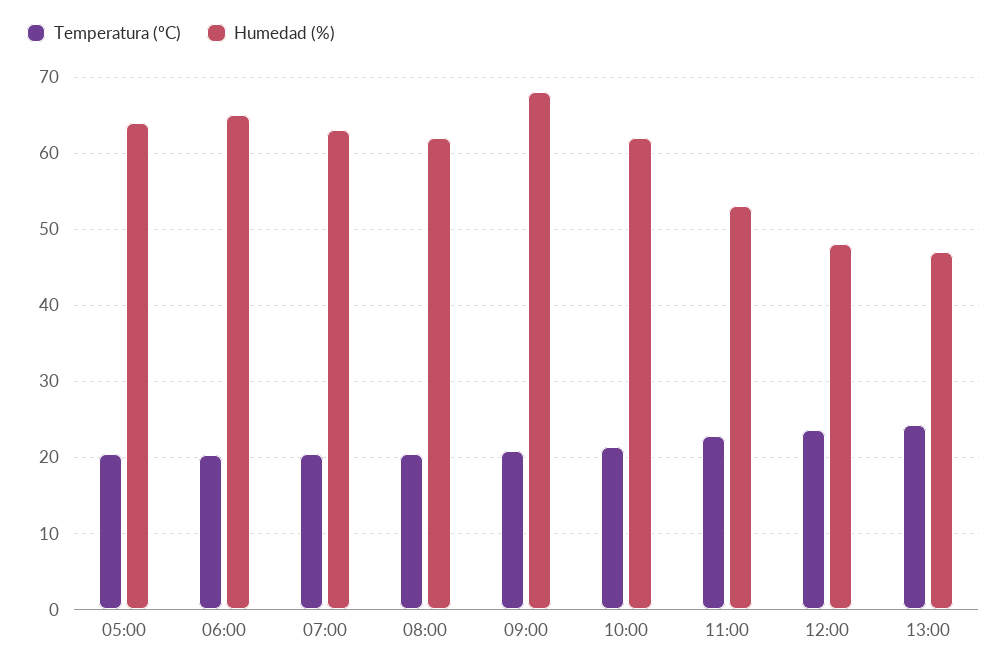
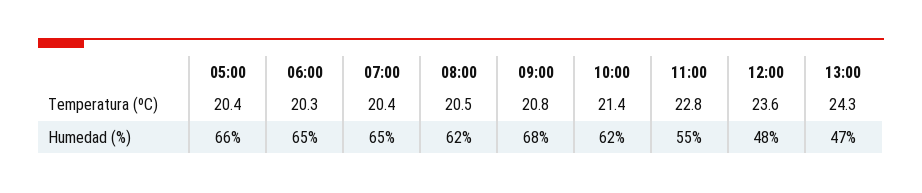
Humedad (%), 05:00: 64 -> 66
Humedad (%), 07:00: 63 -> 65
Humedad (%), 11:00: 53 -> 55

